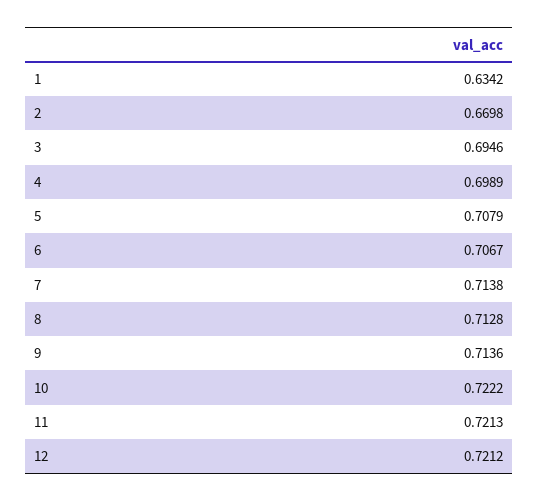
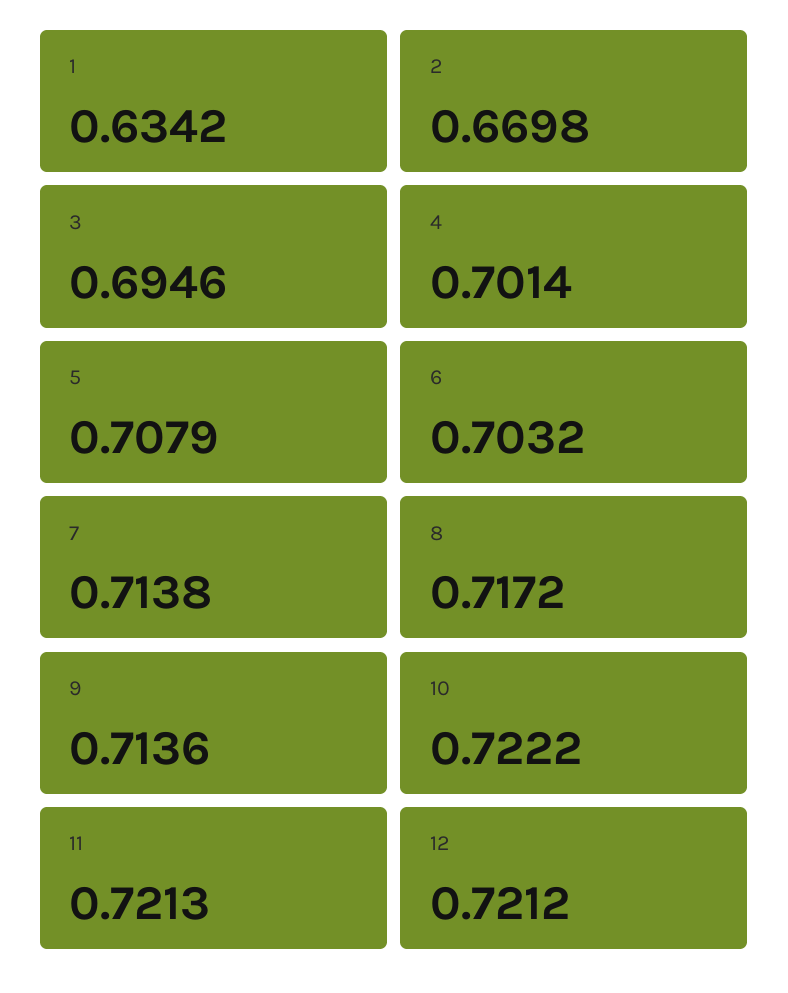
4: 0.6989 -> 0.7014
6: 0.7067 -> 0.7032
8: 0.7128 -> 0.7172

